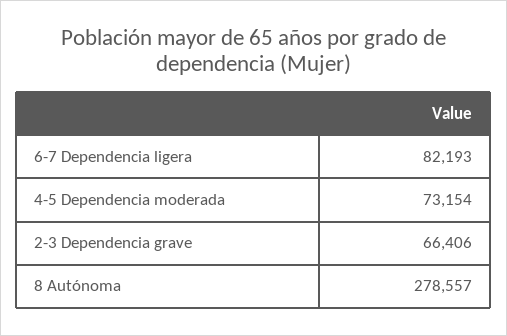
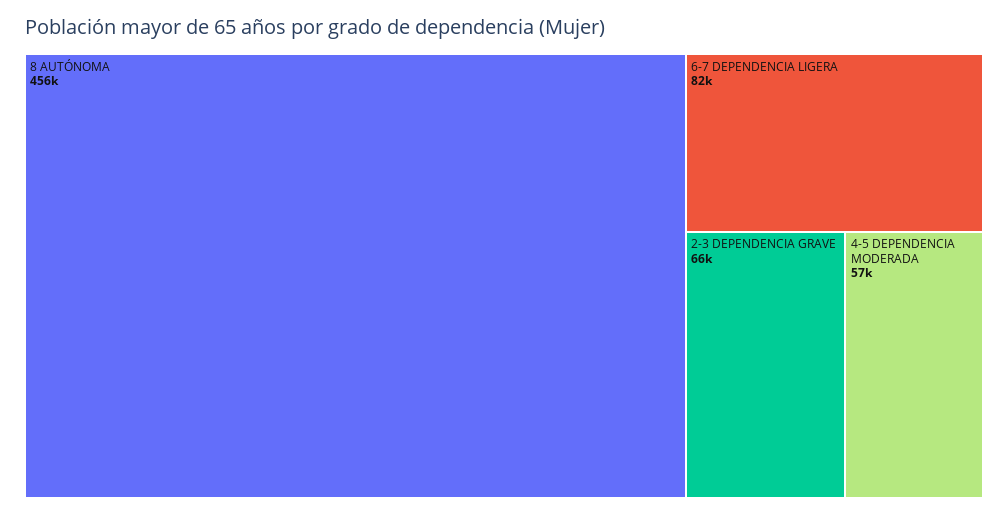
4-5 Dependencia moderada: 73154 -> 57000
8 Autónoma: 278557 -> 456000

